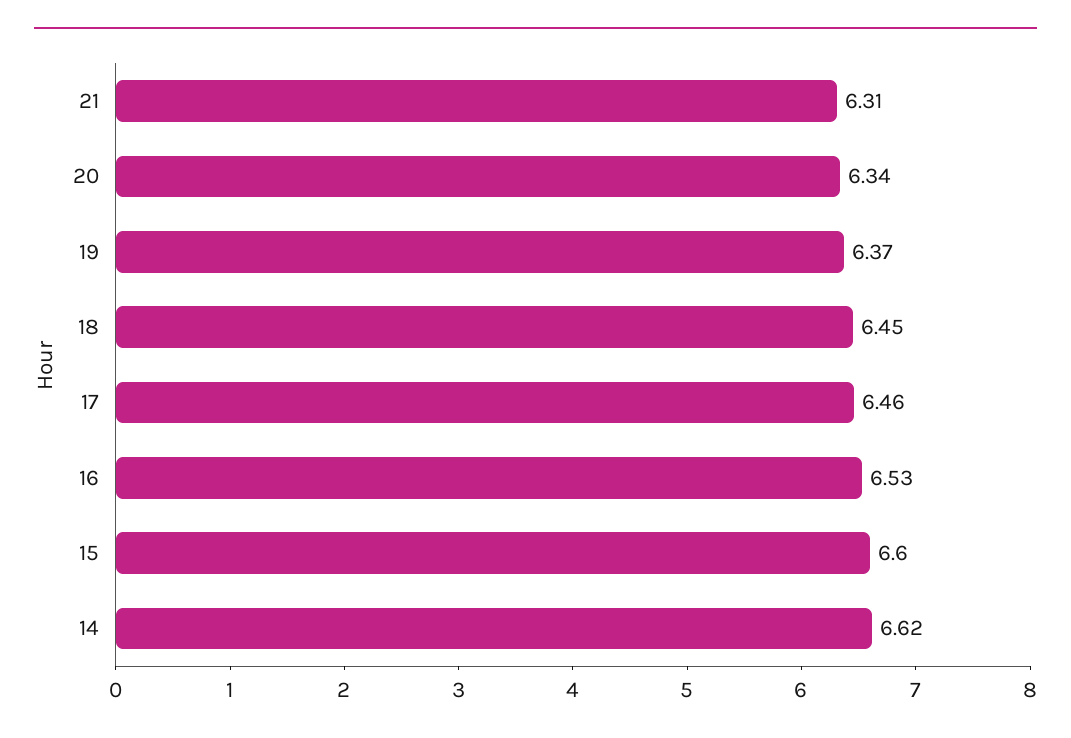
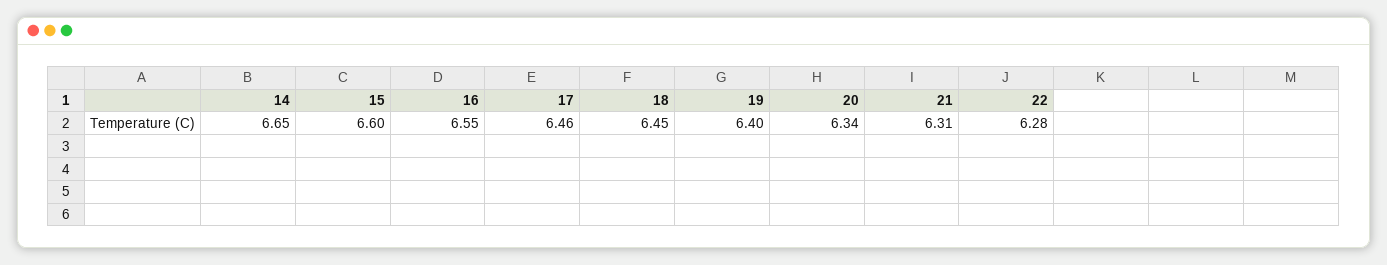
19: 6.37 -> 6.4
16: 6.53 -> 6.55
14: 6.62 -> 6.65
22: none -> 6.28

